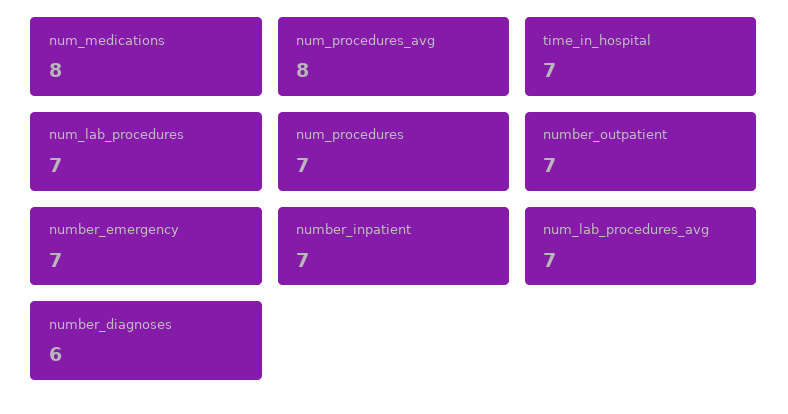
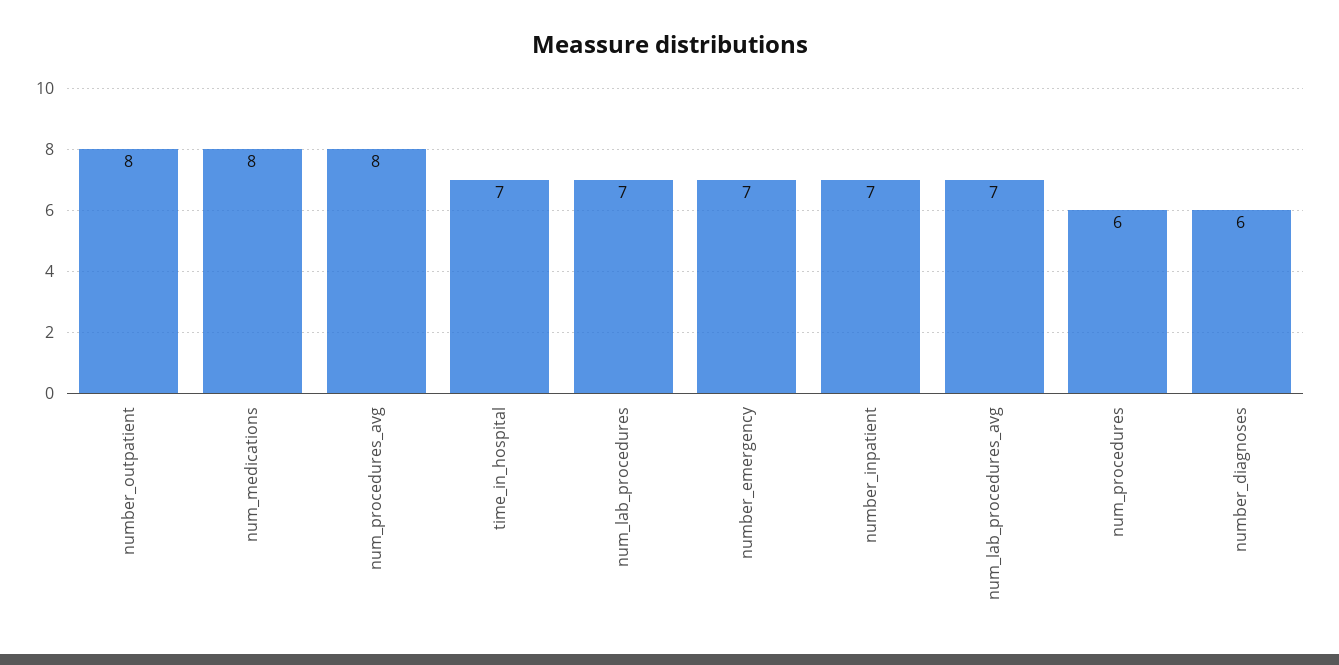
num_procedures: 7 -> 6
number_outpatient: 7 -> 8

